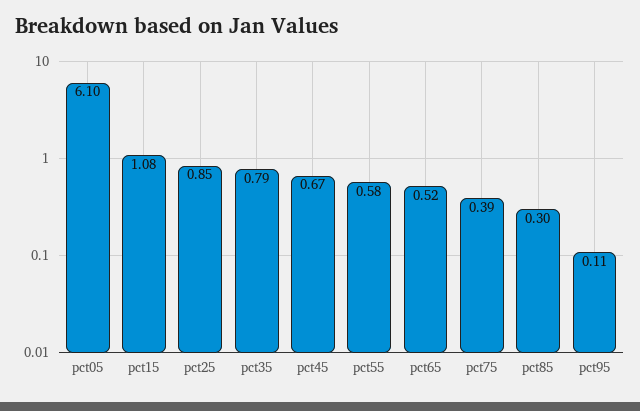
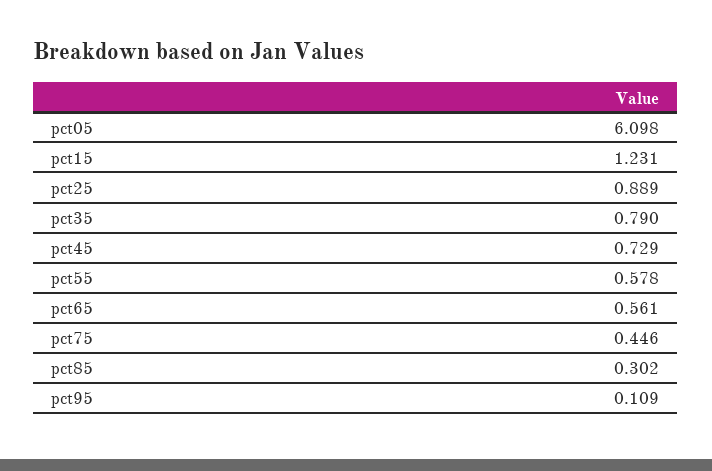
pct15: 1.08 -> 1.231
pct25: 0.85 -> 0.889
pct45: 0.67 -> 0.729
pct65: 0.52 -> 0.561
pct75: 0.39 -> 0.446

